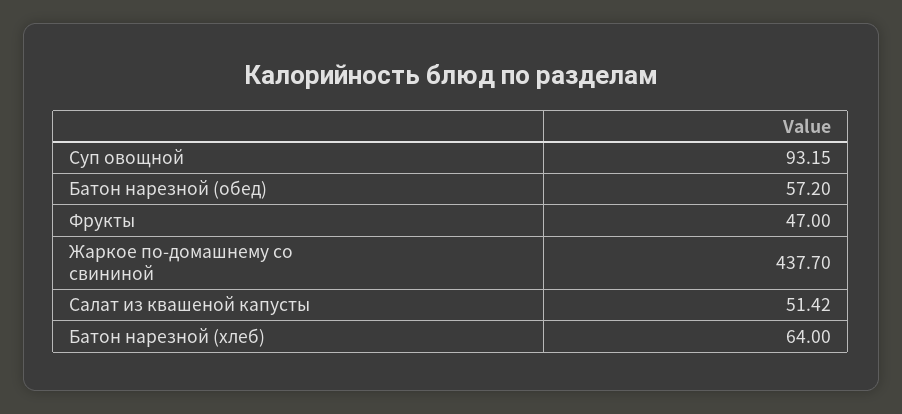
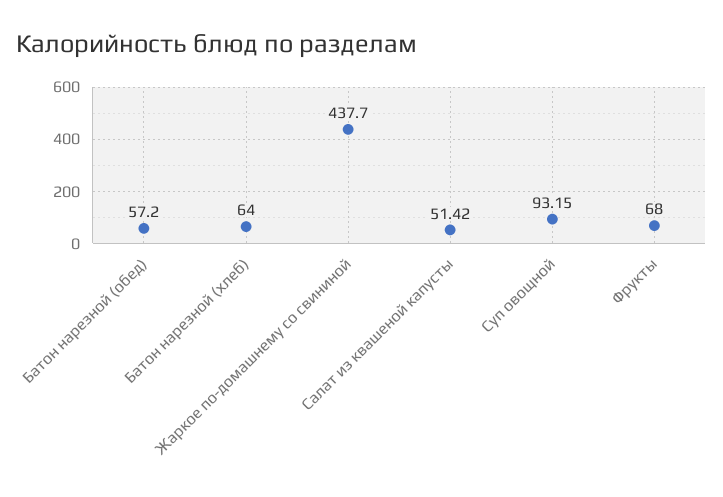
Фрукты: 47 -> 68

